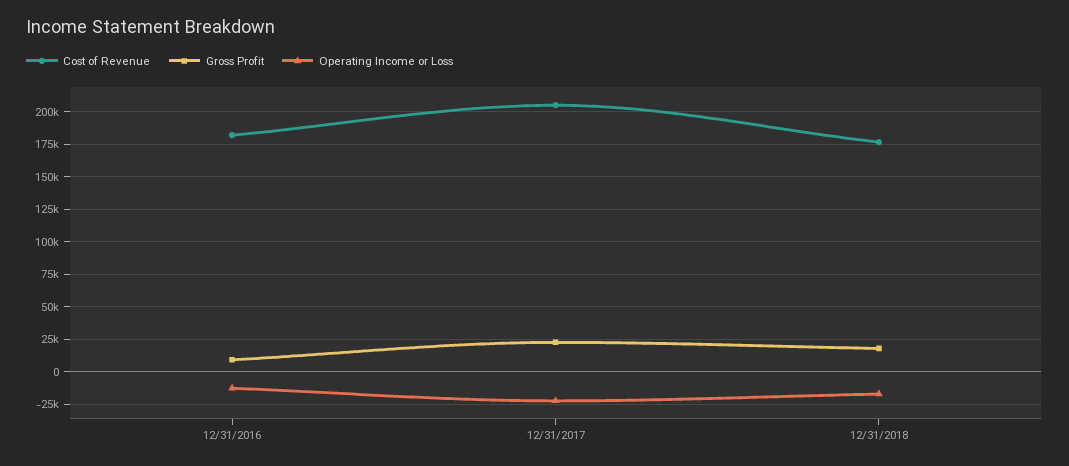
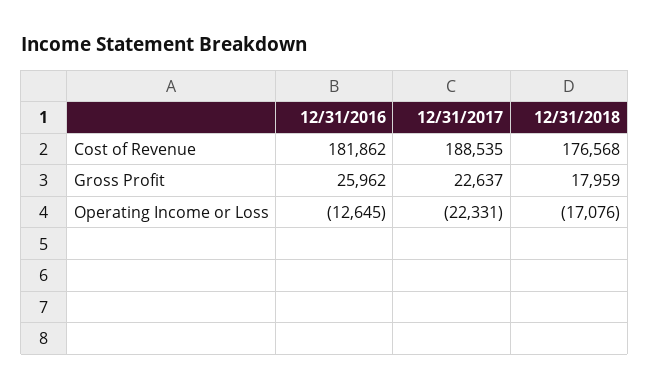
Gross Profit, 12/31/2016: 10000 -> 25962
Cost of Revenue, 12/31/2017: 205000 -> 188535

